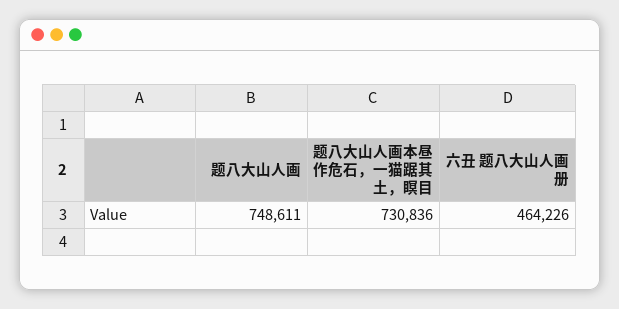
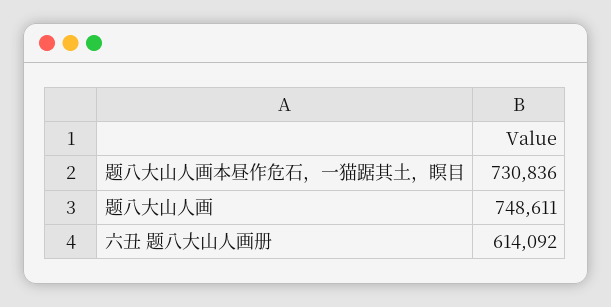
六丑 题八大山人画册: 464226 -> 614092

